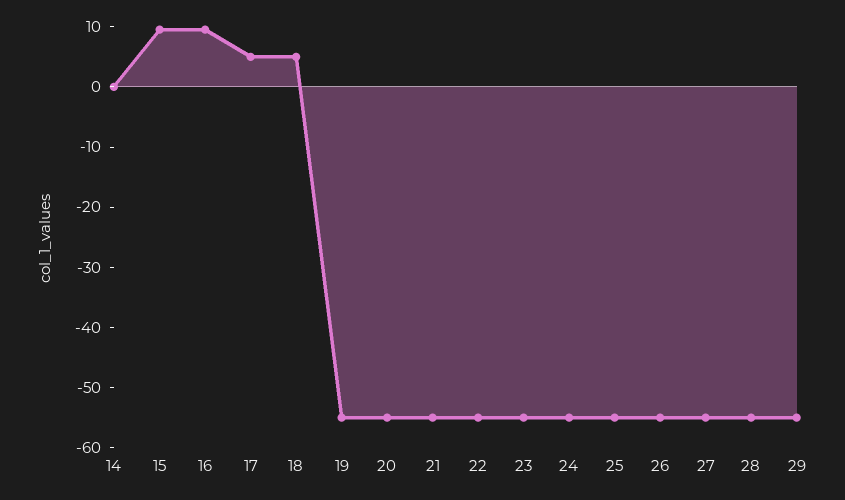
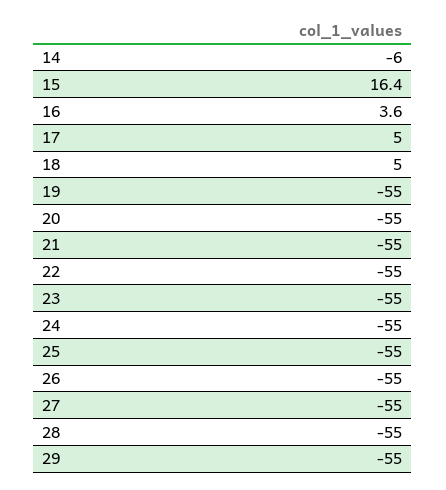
14: 0 -> -6
15: 10 -> 16.4
16: 10 -> 3.6

